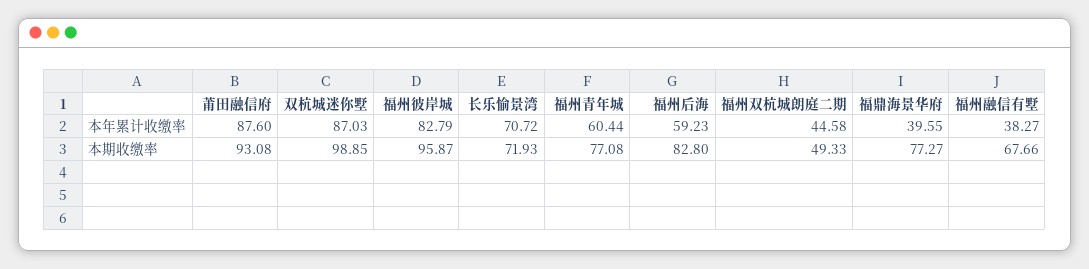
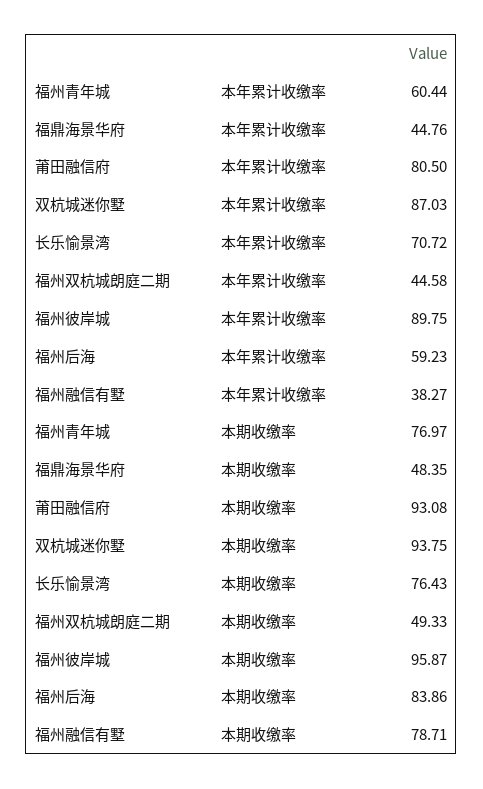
莆田融信府, 本年累计收缴率: 87.6 -> 80.5
福州彼岸城, 本年累计收缴率: 82.79 -> 89.75
福鼎海景华府, 本年累计收缴率: 39.55 -> 44.76
双杭城迷你墅, 本期收缴率: 98.85 -> 93.75
长乐愉景湾, 本期收缴率: 71.93 -> 76.43
福州青年城, 本期收缴率: 77.08 -> 76.97
福州后海, 本期收缴率: 82.8 -> 83.86
福鼎海景华府, 本期收缴率: 77.27 -> 48.35
福州融信有墅, 本期收缴率: 67.66 -> 78.71

